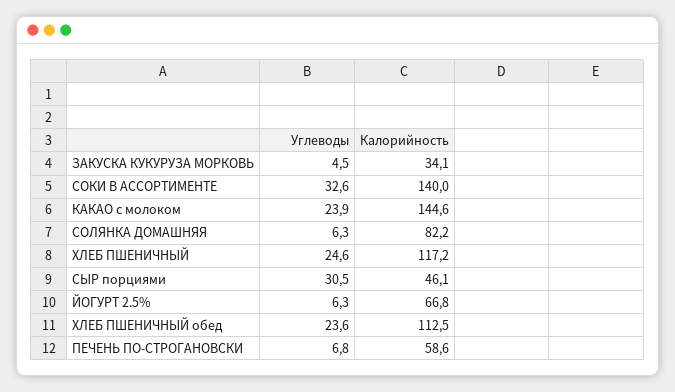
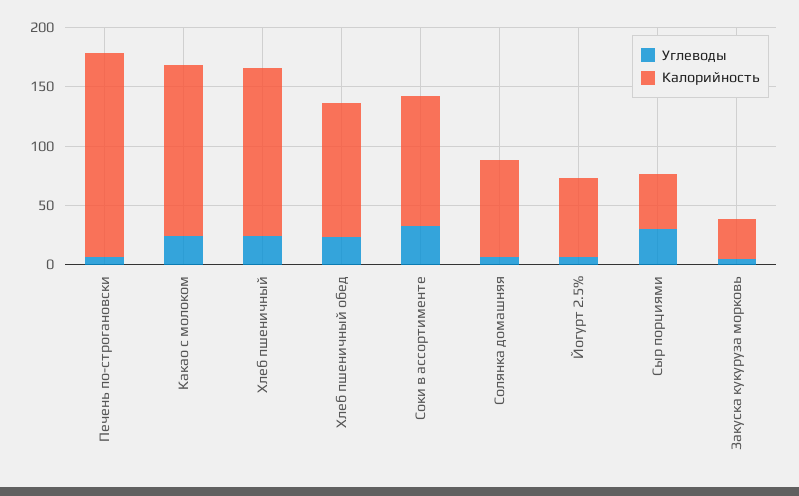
Калорийность, СОКИ В АССОРТИМЕНТЕ: 140 -> 110
Калорийность, ХЛЕБ ПШЕНИЧНЫЙ: 117.2 -> 140
Калорийность, ПЕЧЕНЬ ПО-СТРОГАНОВСКИ: 58.6 -> 170

